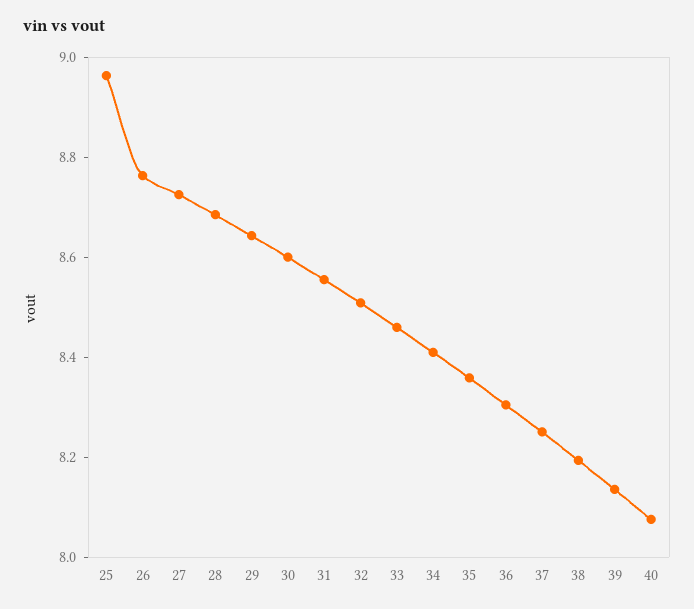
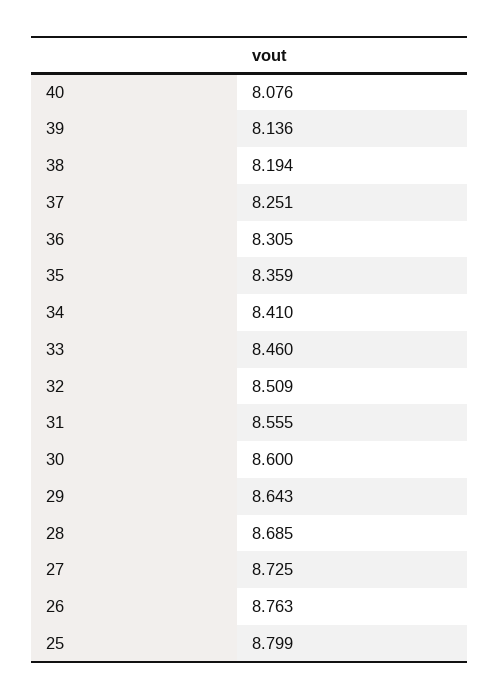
25: 8.95 -> 8.799

